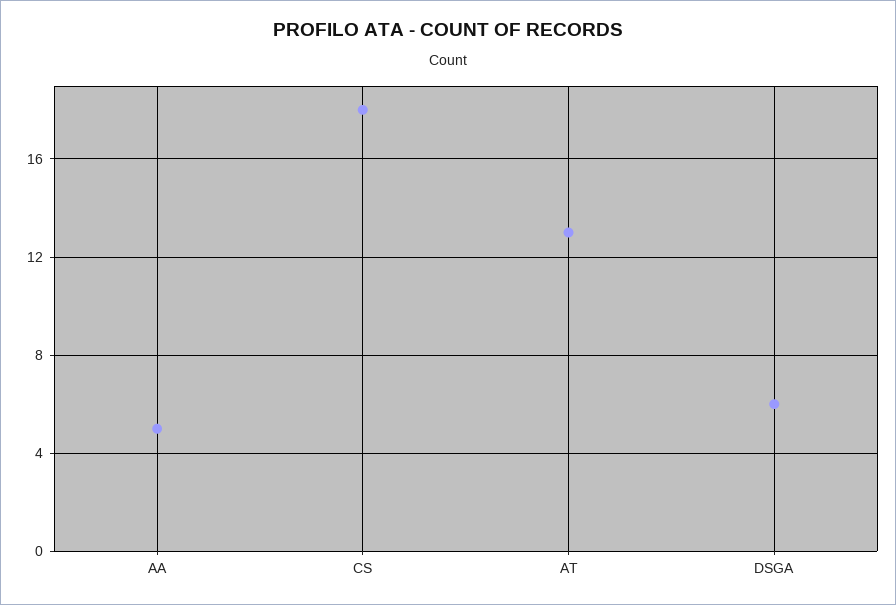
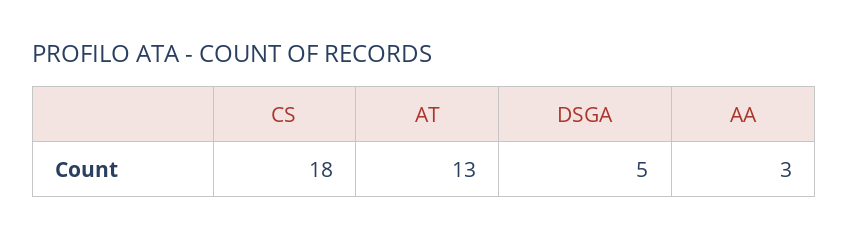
AA: 5 -> 3
DSGA: 6 -> 5

